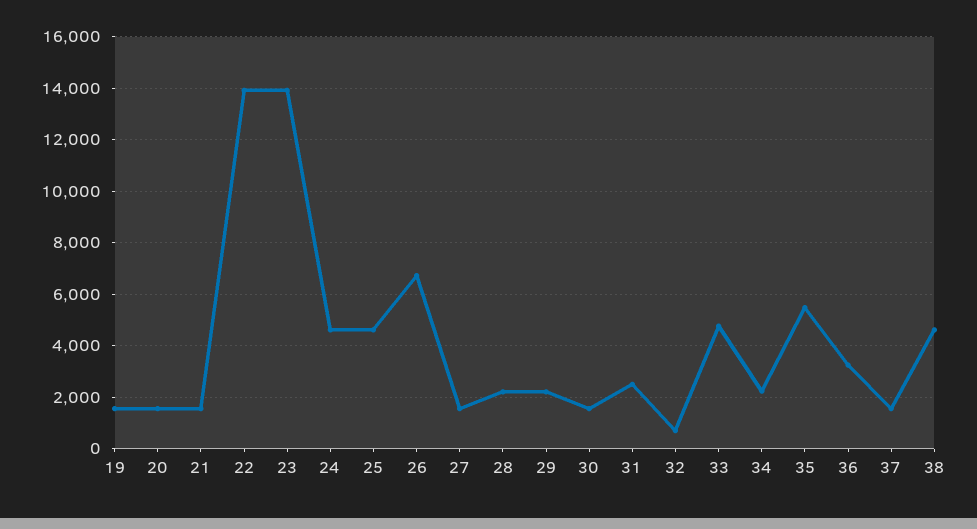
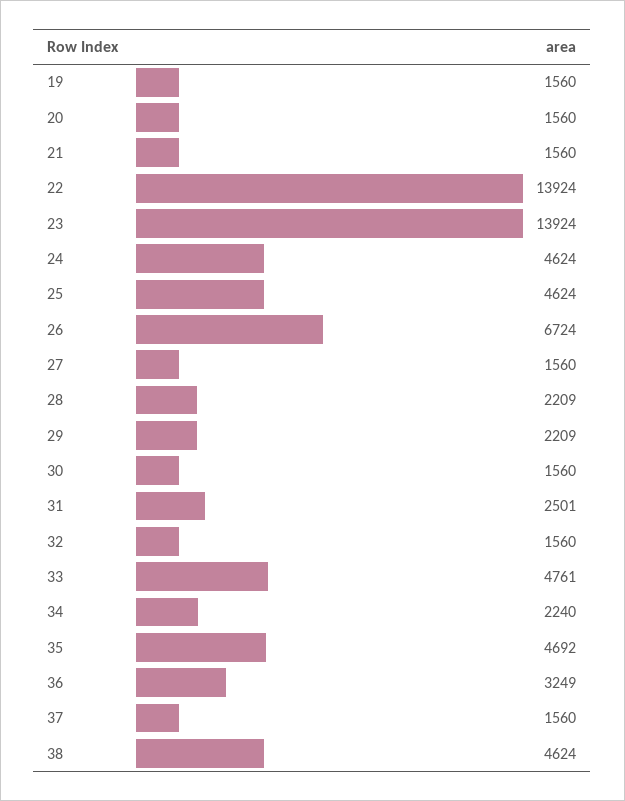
32: 750 -> 1560
35: 5500 -> 4692

